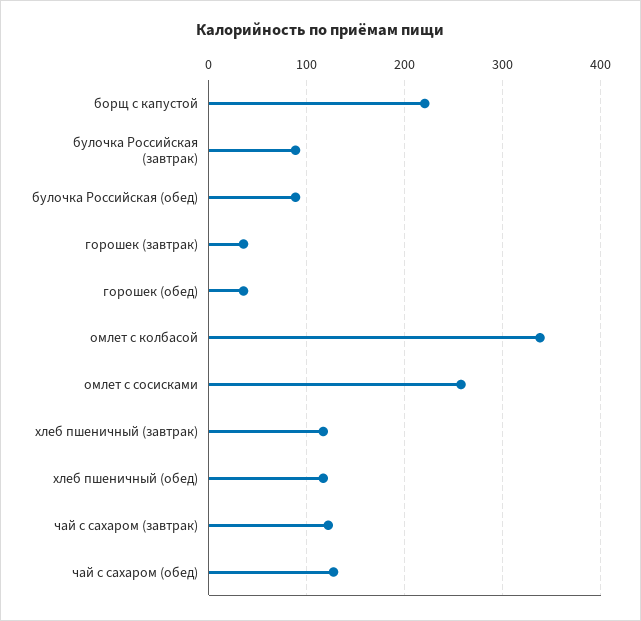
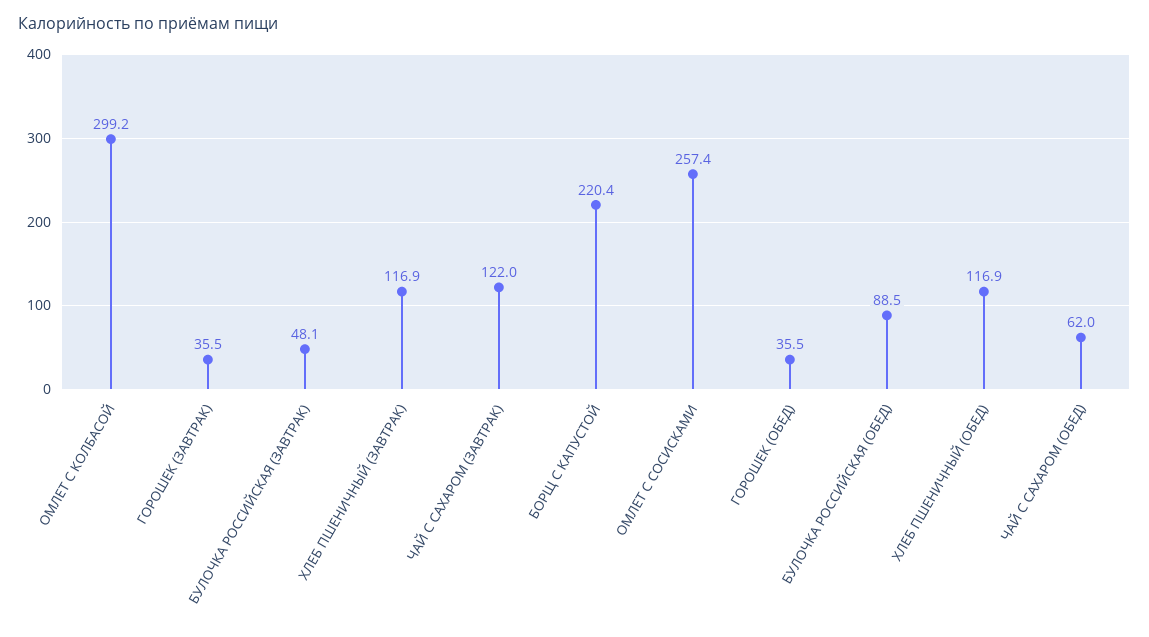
булочка Российская (завтрак): 90 -> 48.1
омлет с колбасой: 340 -> 299.2
чай с сахаром (обед): 130 -> 62

